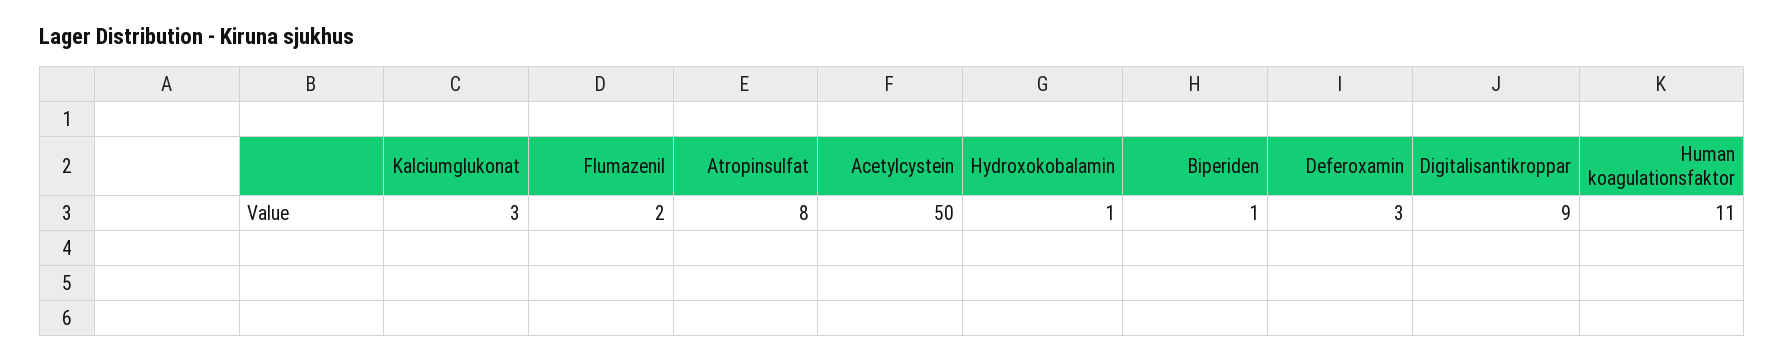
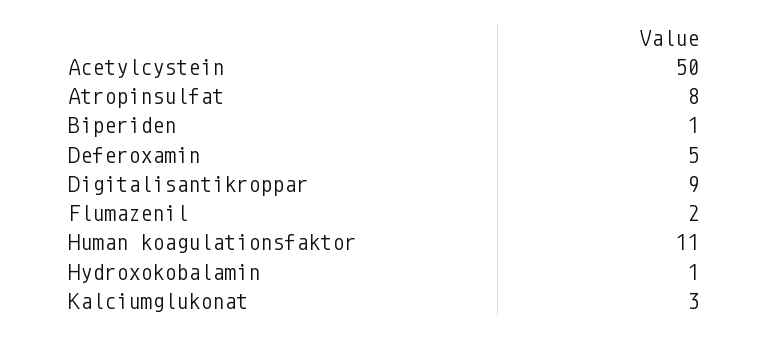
Deferoxamin: 3 -> 5

